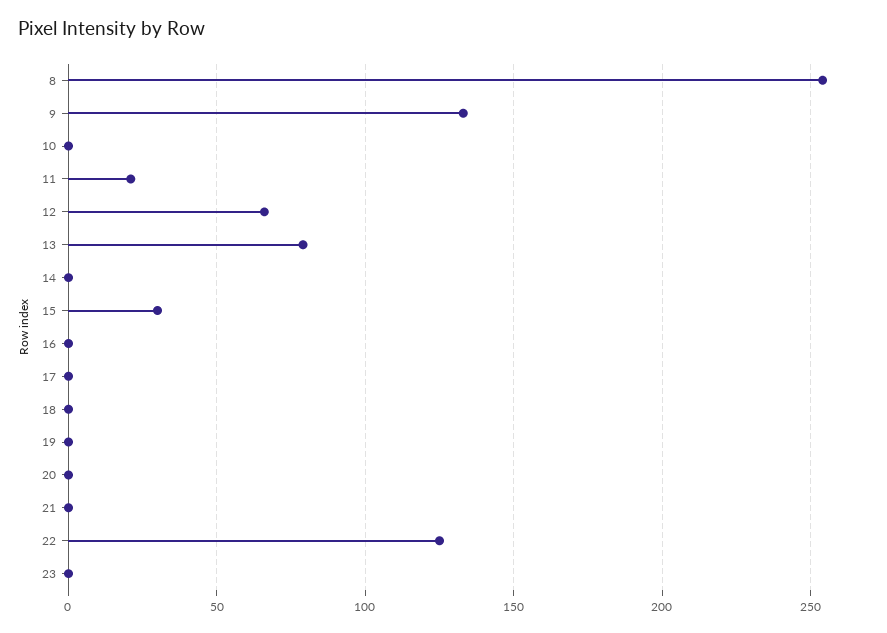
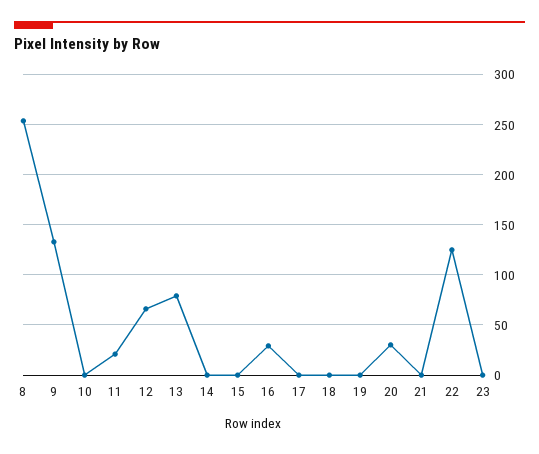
15: 30 -> 0
16: 0 -> 30
20: 0 -> 30

